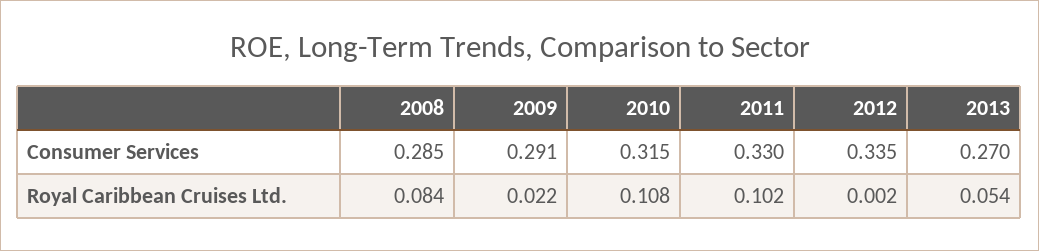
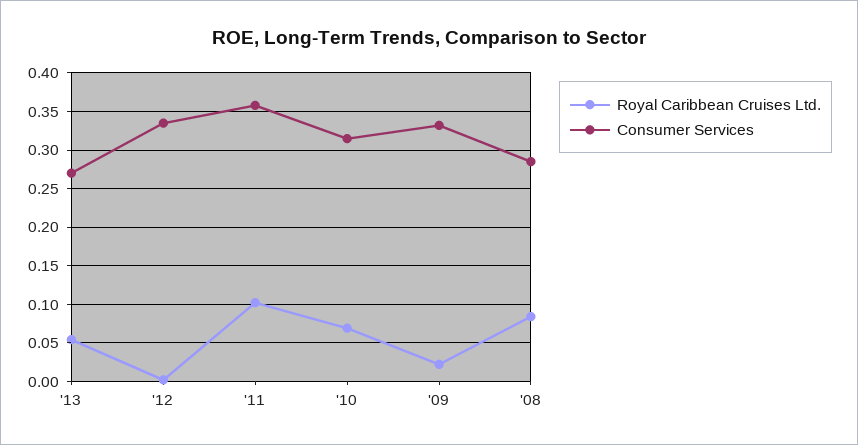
Consumer Services, 2009: 0.291 -> 0.33
Consumer Services, 2011: 0.33 -> 0.36
Royal Caribbean Cruises Ltd., 2010: 0.108 -> 0.07

